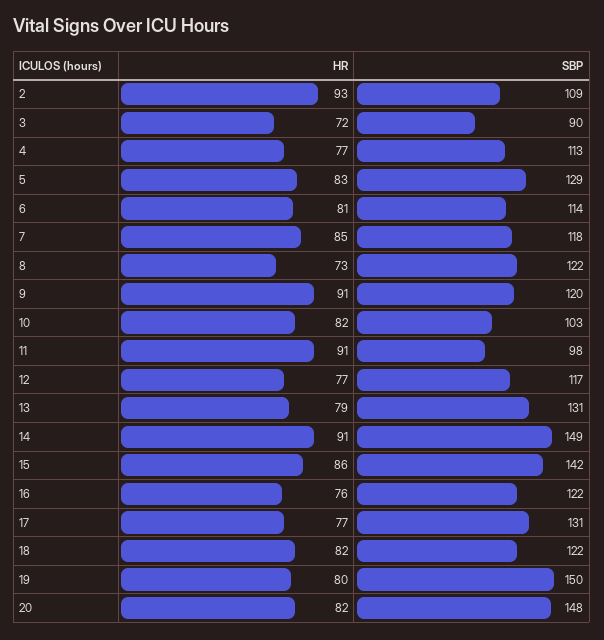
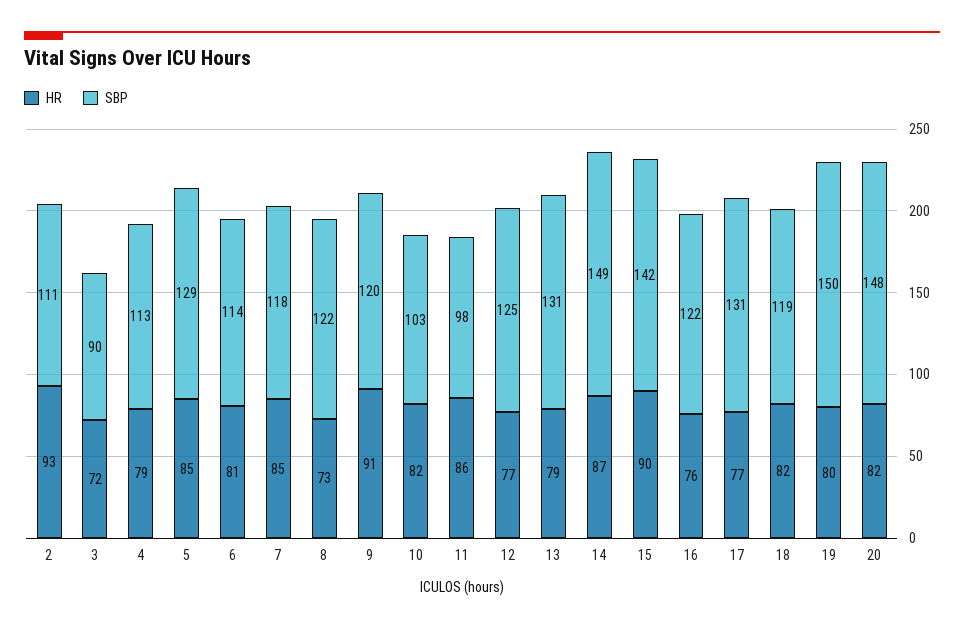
SBP, 2: 109 -> 111
HR, 4: 77 -> 79
HR, 5: 83 -> 85
HR, 11: 91 -> 86
SBP, 12: 117 -> 125
HR, 14: 91 -> 87
HR, 15: 86 -> 90
SBP, 18: 122 -> 119

